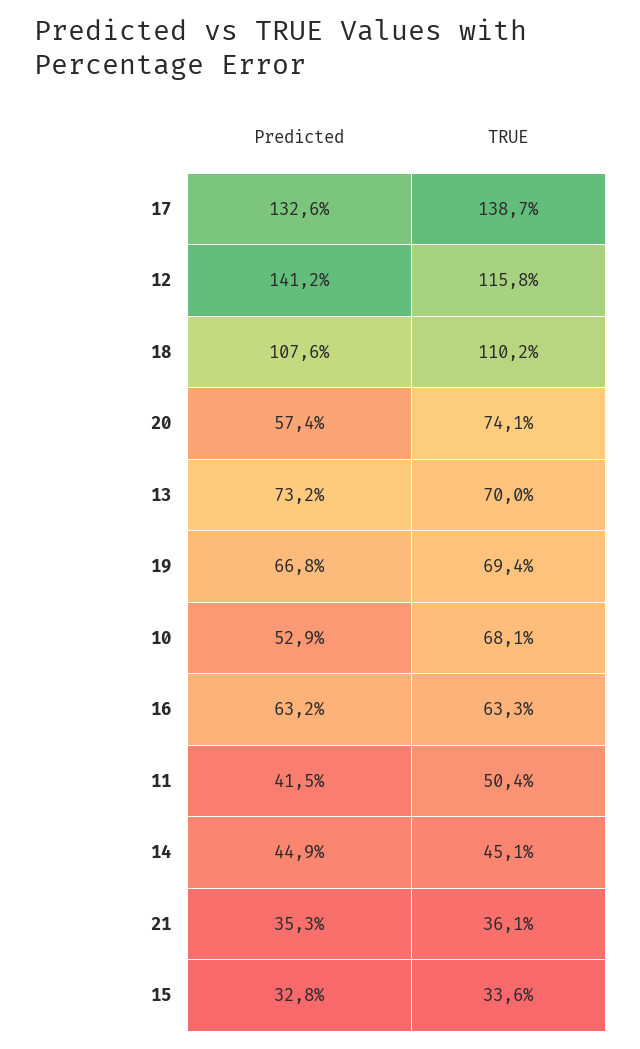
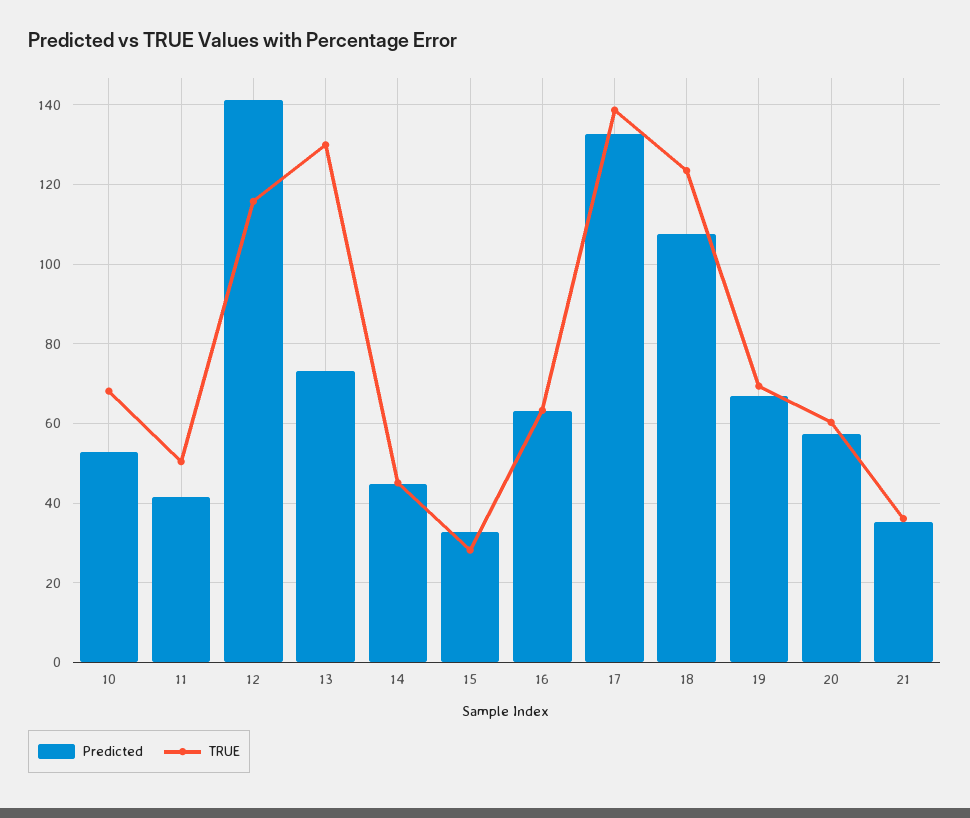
TRUE, 18: 110.2 -> 124
TRUE, 20: 74.1 -> 60
TRUE, 13: 70 -> 130
TRUE, 15: 33.6 -> 28

